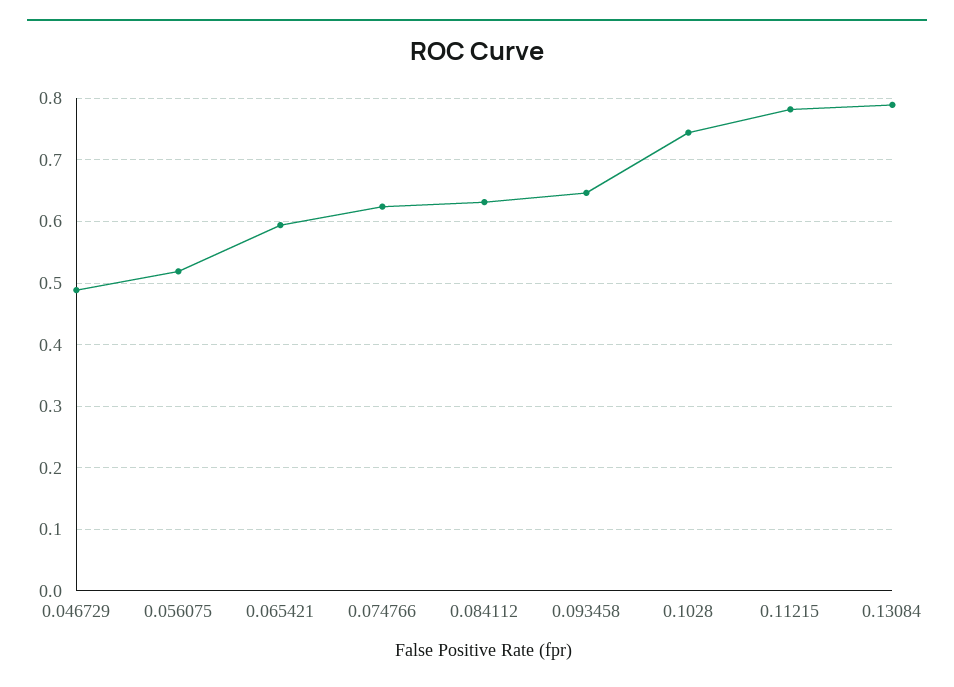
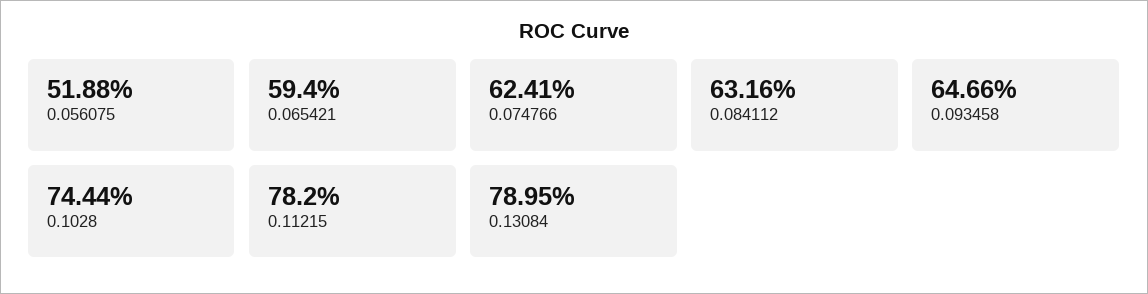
0.046729: 0.49 -> none

